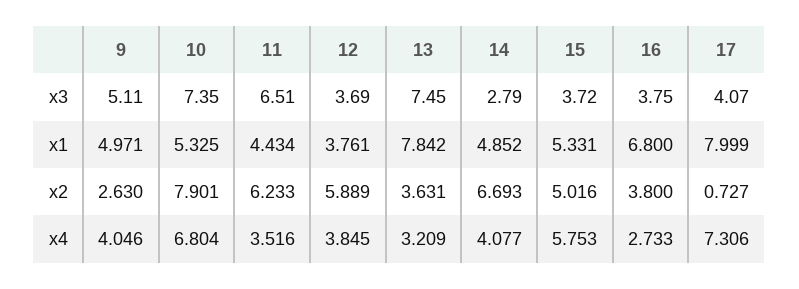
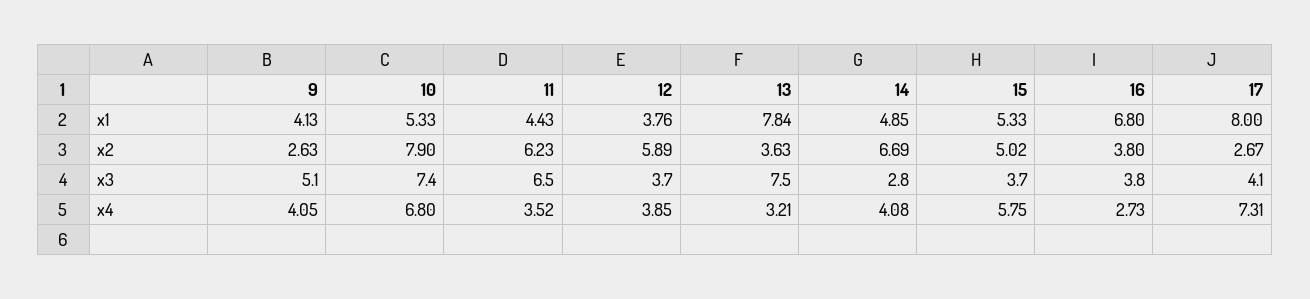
9, x1: 4.971 -> 4.13
17, x2: 0.727 -> 2.67

